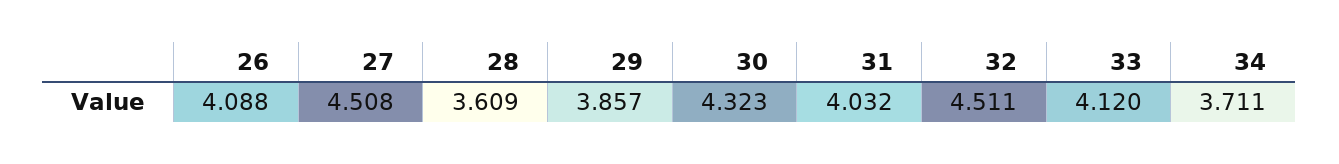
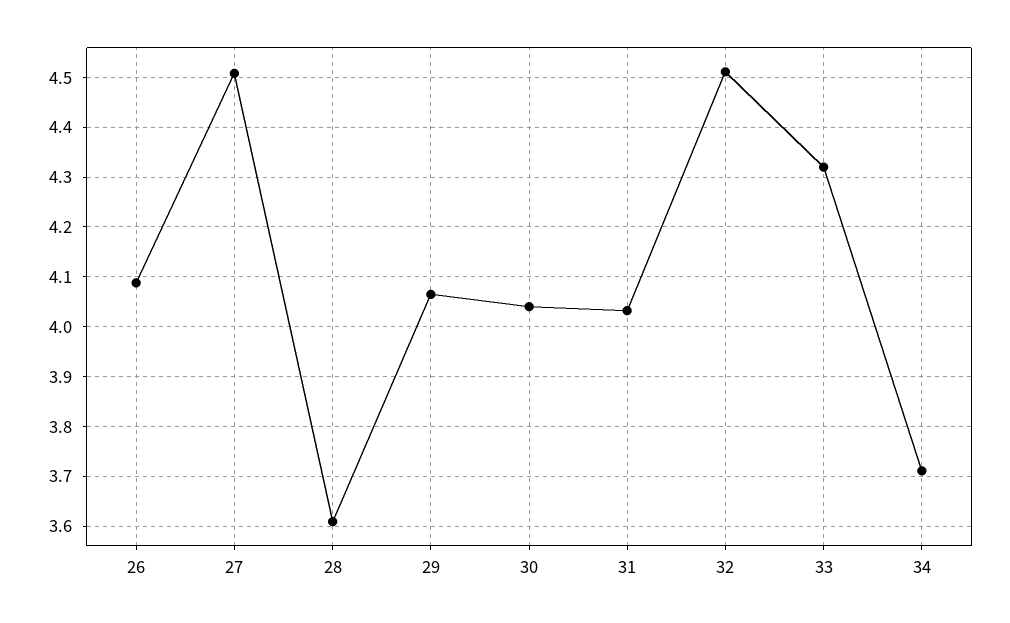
29: 3.857 -> 4.06
30: 4.323 -> 4.04
33: 4.12 -> 4.32

